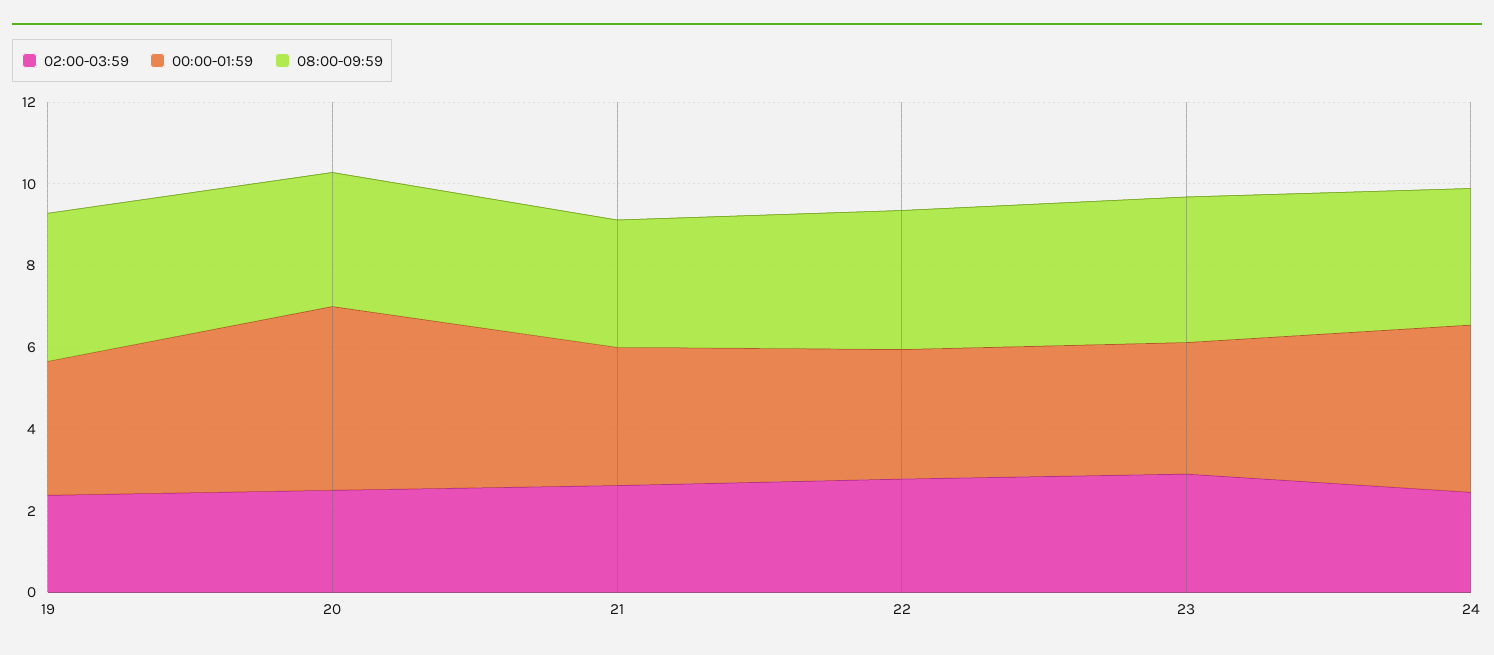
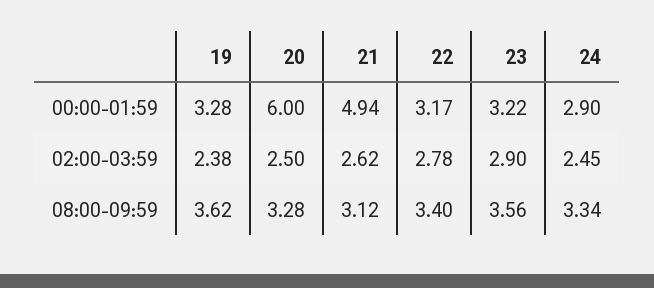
00:00-01:59, 20: 4.5 -> 6
00:00-01:59, 21: 3.5 -> 4.94
00:00-01:59, 24: 4 -> 2.9

